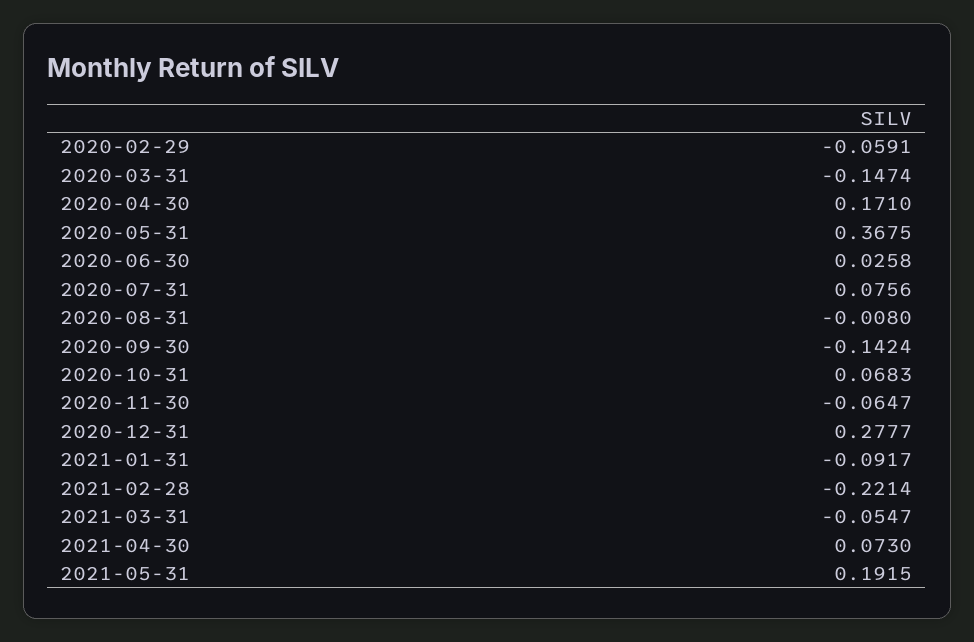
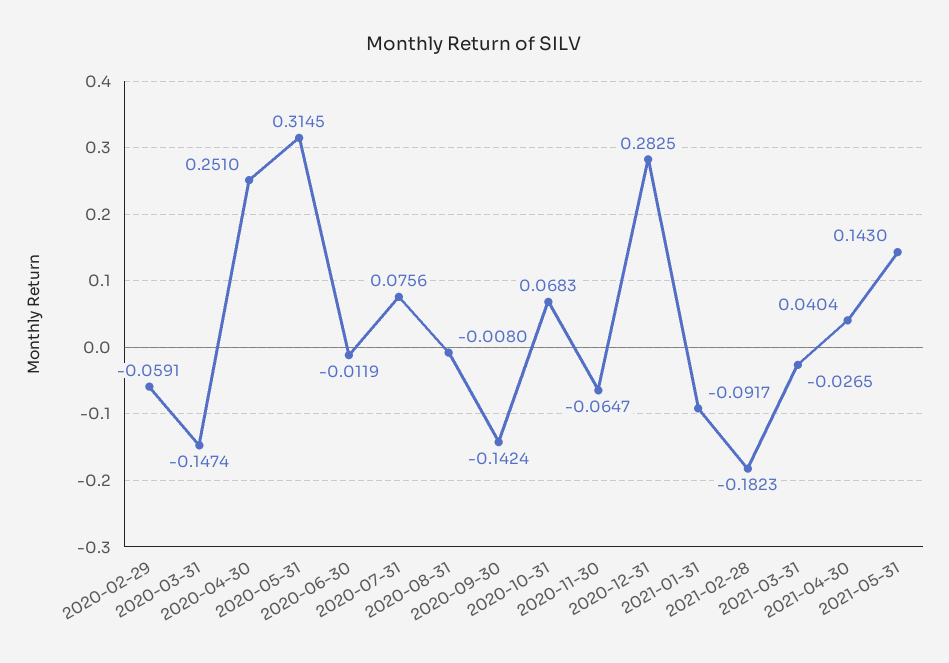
2020-04-30: 0.171 -> 0.251
2020-05-31: 0.3675 -> 0.3145
2020-06-30: 0.0258 -> -0.0119
2020-12-31: 0.2777 -> 0.2825
2021-02-28: -0.2214 -> -0.1823
2021-03-31: -0.0547 -> -0.0265
2021-04-30: 0.073 -> 0.0404
2021-05-31: 0.1915 -> 0.143

